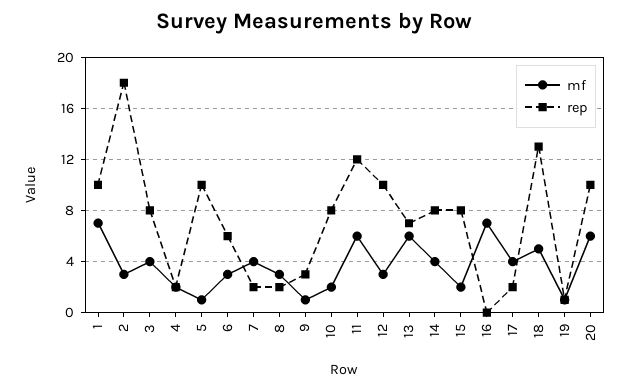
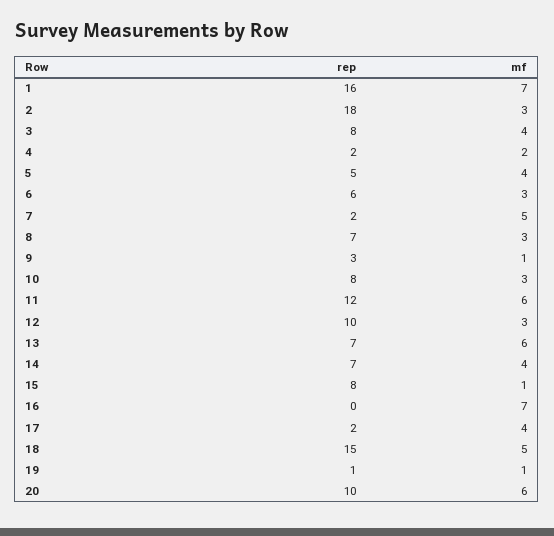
rep, 1: 10 -> 16
mf, 5: 1 -> 4
rep, 5: 10 -> 5
mf, 7: 4 -> 5
rep, 8: 2 -> 7
mf, 10: 2 -> 3
rep, 14: 8 -> 7
mf, 15: 2 -> 1
rep, 18: 13 -> 15

